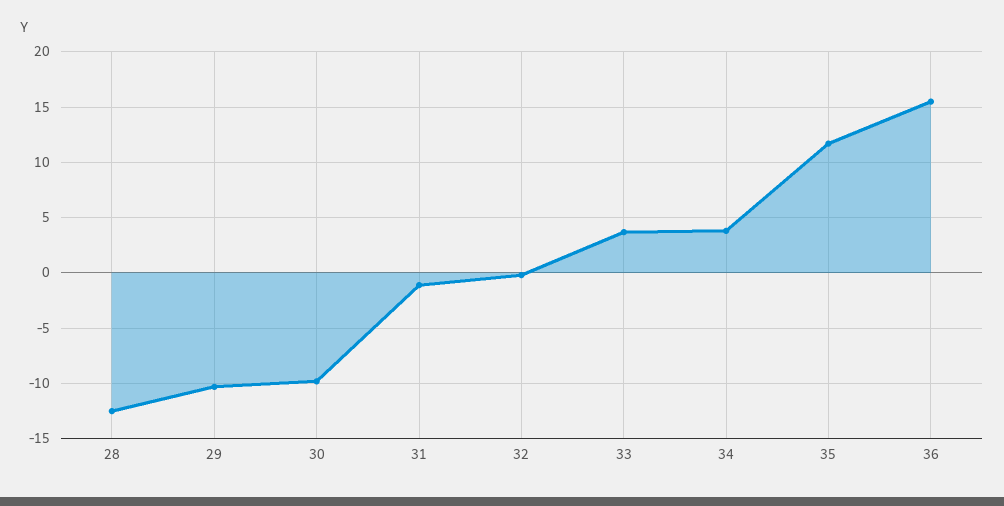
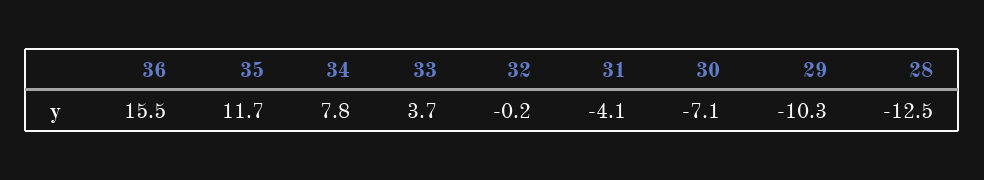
30: -10 -> -7.1
31: -1 -> -4.1
34: 4 -> 7.8

